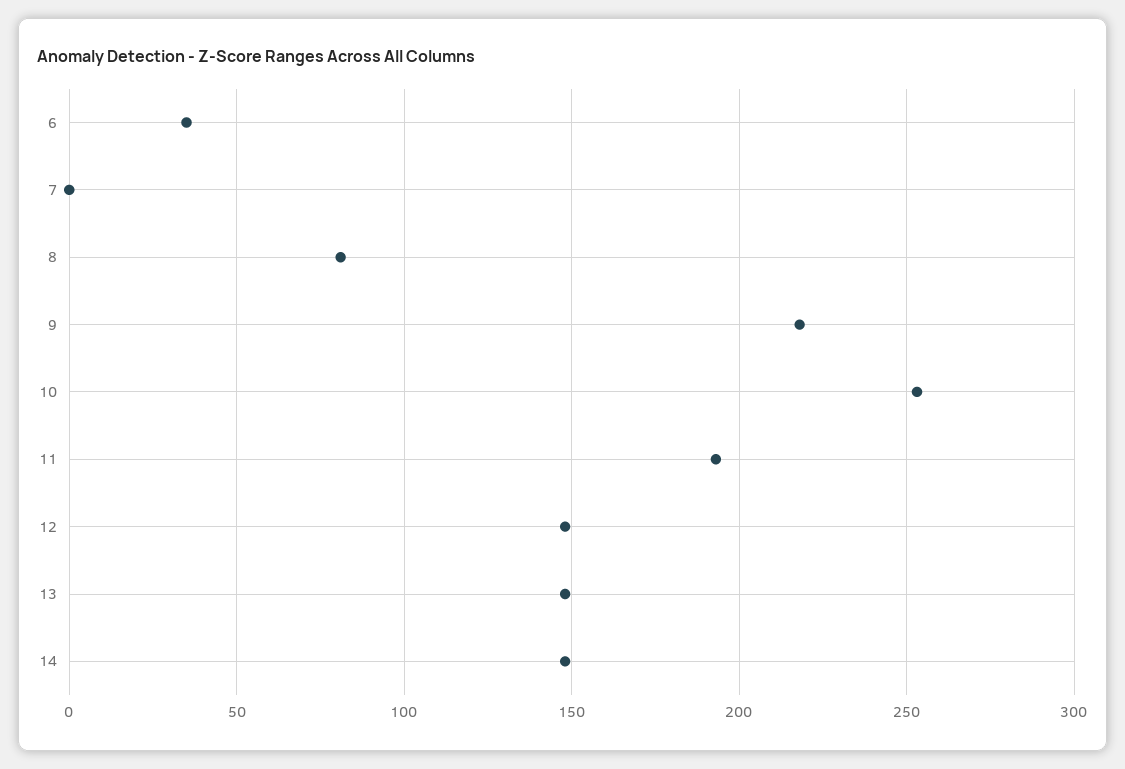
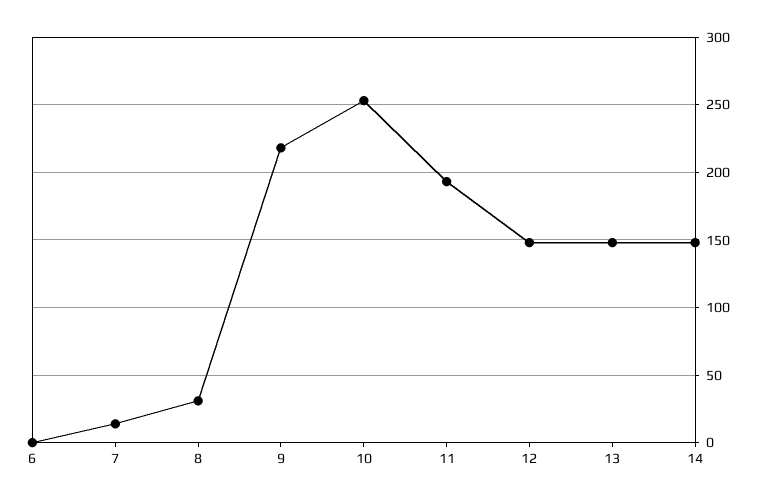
6: 35 -> 0
7: 0 -> 15
8: 80 -> 30

